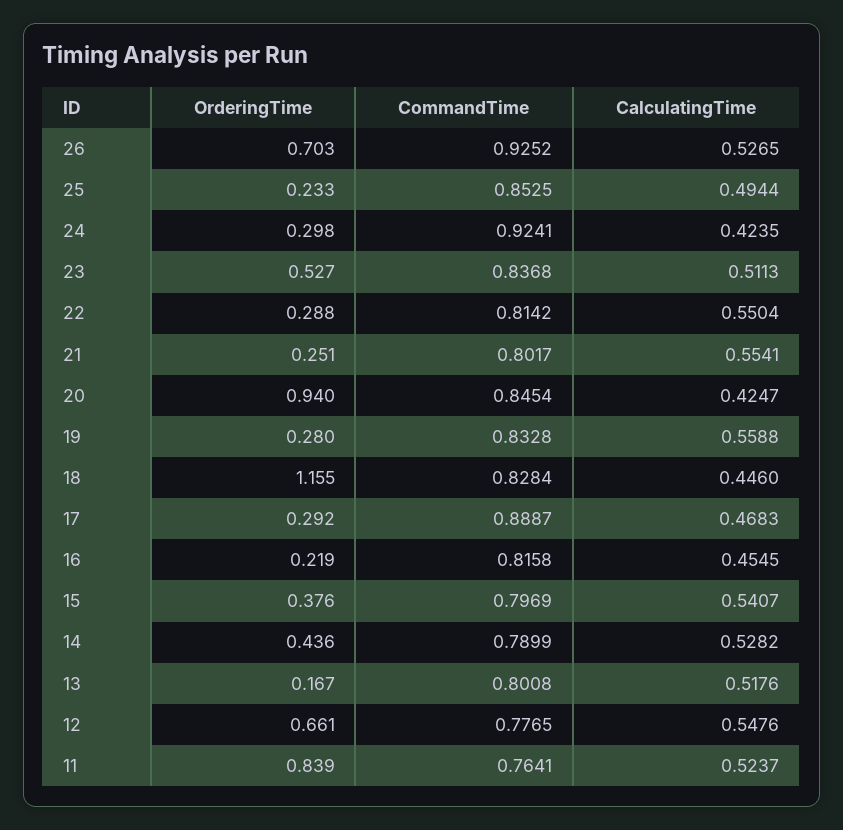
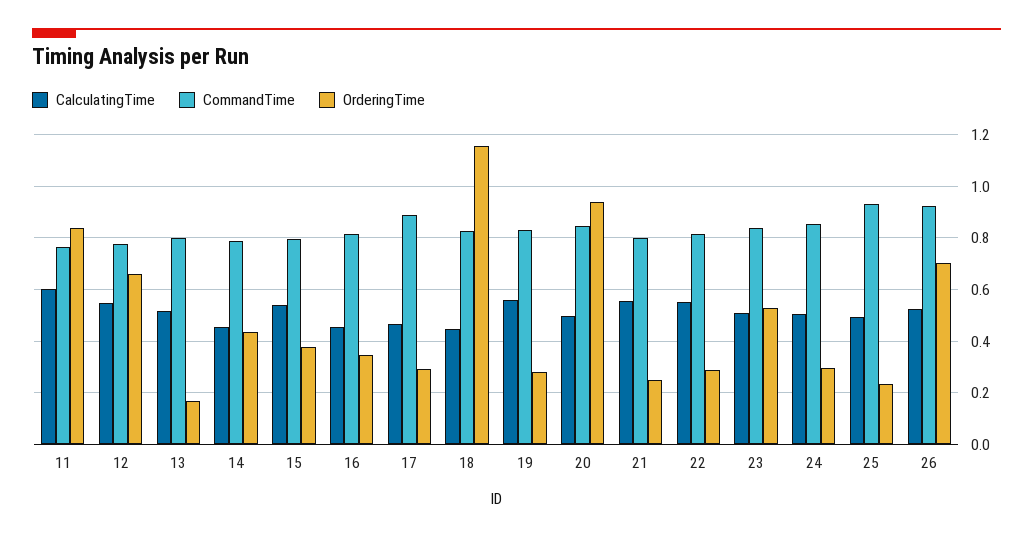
CommandTime, 25: 0.8525 -> 0.925
CommandTime, 24: 0.9241 -> 0.85
CalculatingTime, 24: 0.4235 -> 0.5
CalculatingTime, 20: 0.4247 -> 0.5
OrderingTime, 16: 0.219 -> 0.35
CalculatingTime, 14: 0.5282 -> 0.45
CalculatingTime, 11: 0.5237 -> 0.6

